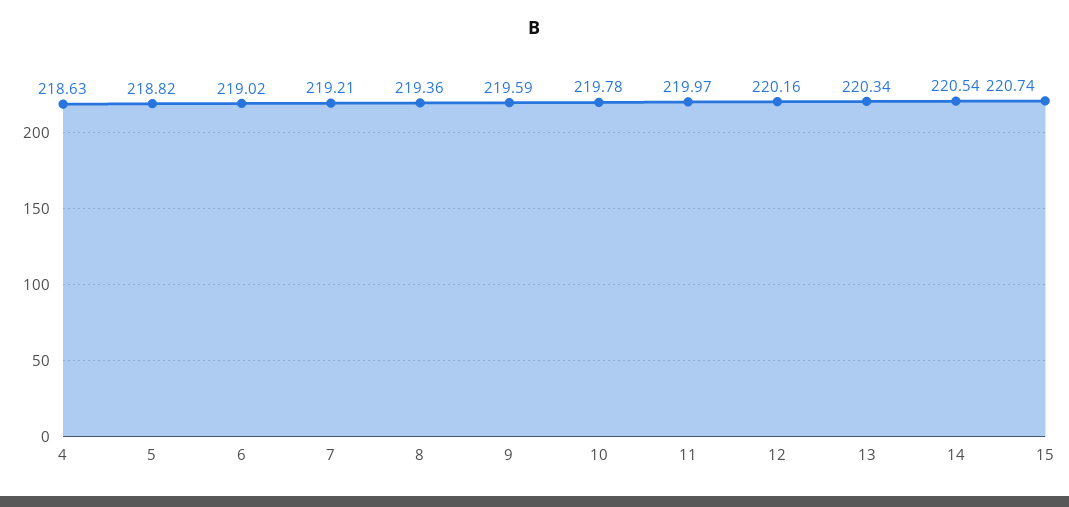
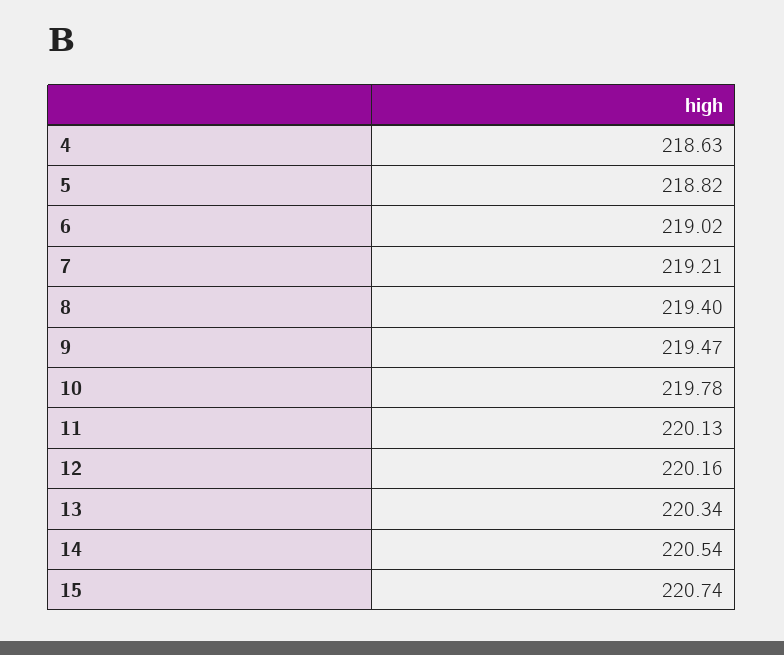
8: 219.36 -> 219.4
9: 219.59 -> 219.47
11: 219.97 -> 220.13

